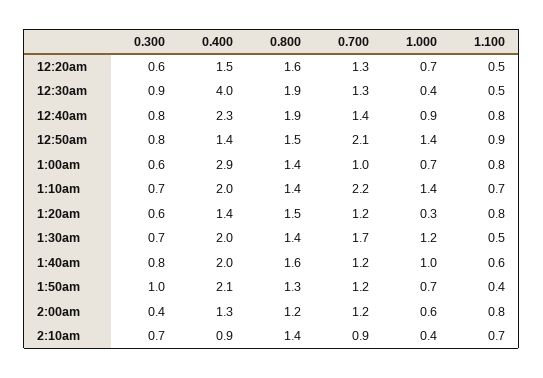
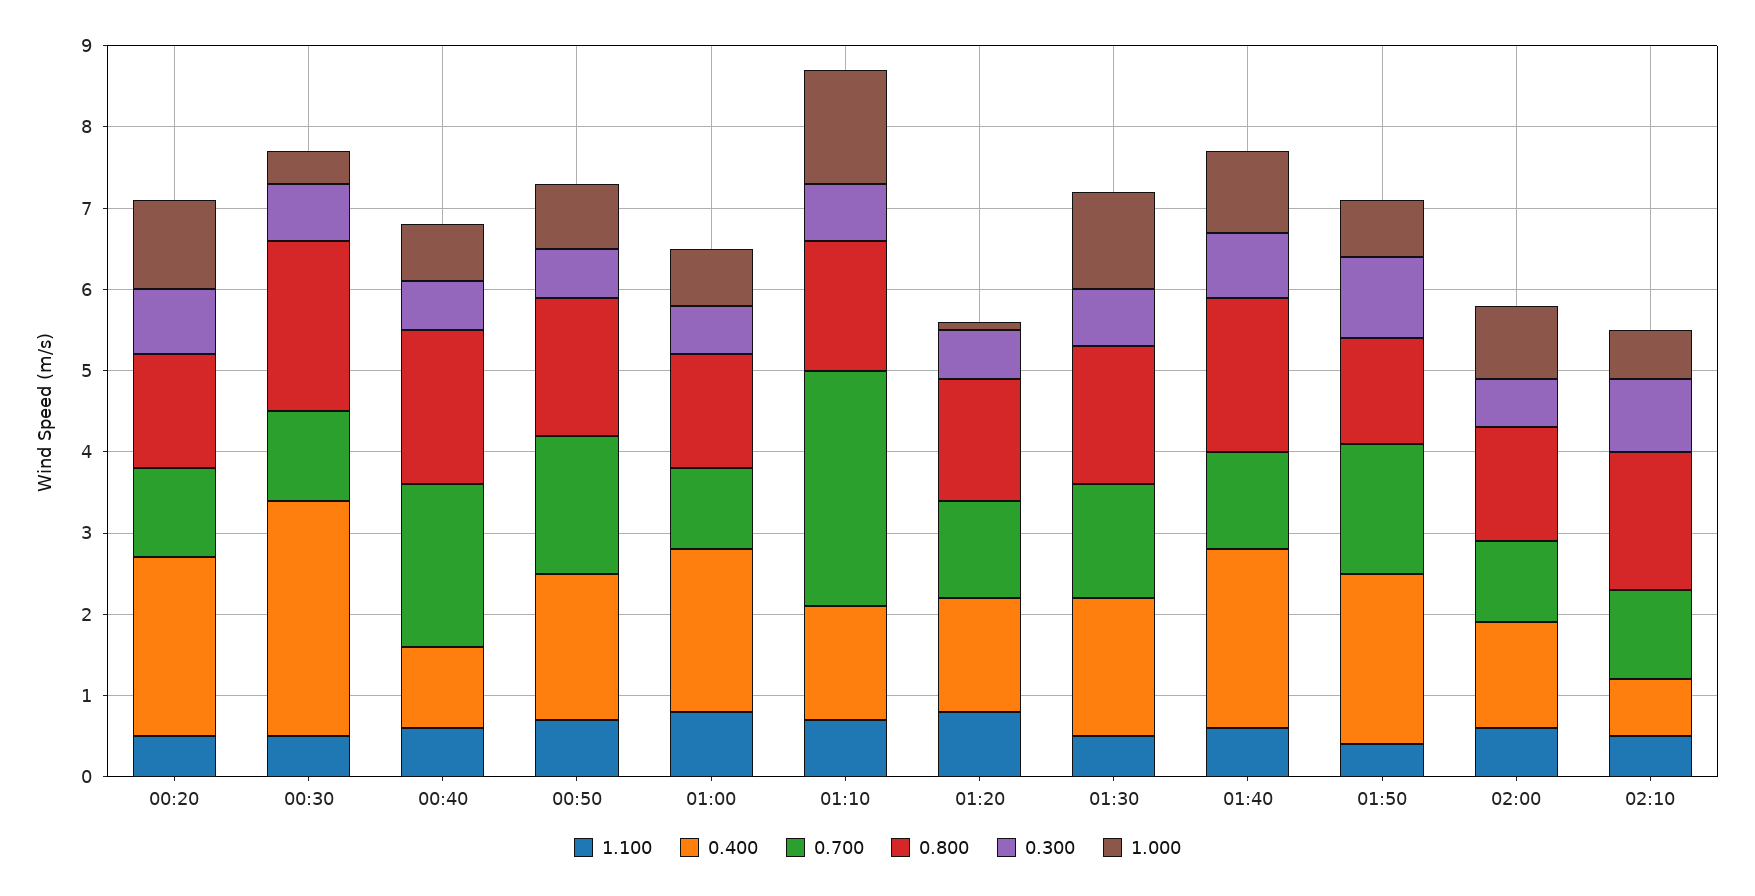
0.300, 12:20am: 0.6 -> 0.8
0.400, 12:20am: 1.5 -> 2.2
0.800, 12:20am: 1.6 -> 1.4
0.700, 12:20am: 1.3 -> 1.1
1.000, 12:20am: 0.7 -> 1.1
0.300, 12:30am: 0.9 -> 0.7
0.400, 12:30am: 4 -> 2.9
0.800, 12:30am: 1.9 -> 2.1
0.700, 12:30am: 1.3 -> 1.1
0.300, 12:40am: 0.8 -> 0.6
0.400, 12:40am: 2.3 -> 1
0.700, 12:40am: 1.4 -> 2
1.000, 12:40am: 0.9 -> 0.7
1.100, 12:40am: 0.8 -> 0.6
0.300, 12:50am: 0.8 -> 0.6
0.400, 12:50am: 1.4 -> 1.8
0.800, 12:50am: 1.5 -> 1.7
0.700, 12:50am: 2.1 -> 1.7
1.000, 12:50am: 1.4 -> 0.8
1.100, 12:50am: 0.9 -> 0.7
0.400, 1:00am: 2.9 -> 2
0.400, 1:10am: 2 -> 1.4
0.800, 1:10am: 1.4 -> 1.6
0.700, 1:10am: 2.2 -> 2.9
1.000, 1:20am: 0.3 -> 0.1
0.400, 1:30am: 2 -> 1.7
0.800, 1:30am: 1.4 -> 1.7
0.700, 1:30am: 1.7 -> 1.4
0.400, 1:40am: 2 -> 2.2
0.800, 1:40am: 1.6 -> 1.9
0.700, 1:50am: 1.2 -> 1.6
0.300, 2:00am: 0.4 -> 0.6
0.800, 2:00am: 1.2 -> 1.4
0.700, 2:00am: 1.2 -> 1
1.000, 2:00am: 0.6 -> 0.9
1.100, 2:00am: 0.8 -> 0.6
0.300, 2:10am: 0.7 -> 0.9
0.400, 2:10am: 0.9 -> 0.7
0.800, 2:10am: 1.4 -> 1.7
0.700, 2:10am: 0.9 -> 1.1
1.000, 2:10am: 0.4 -> 0.6
1.100, 2:10am: 0.7 -> 0.5

